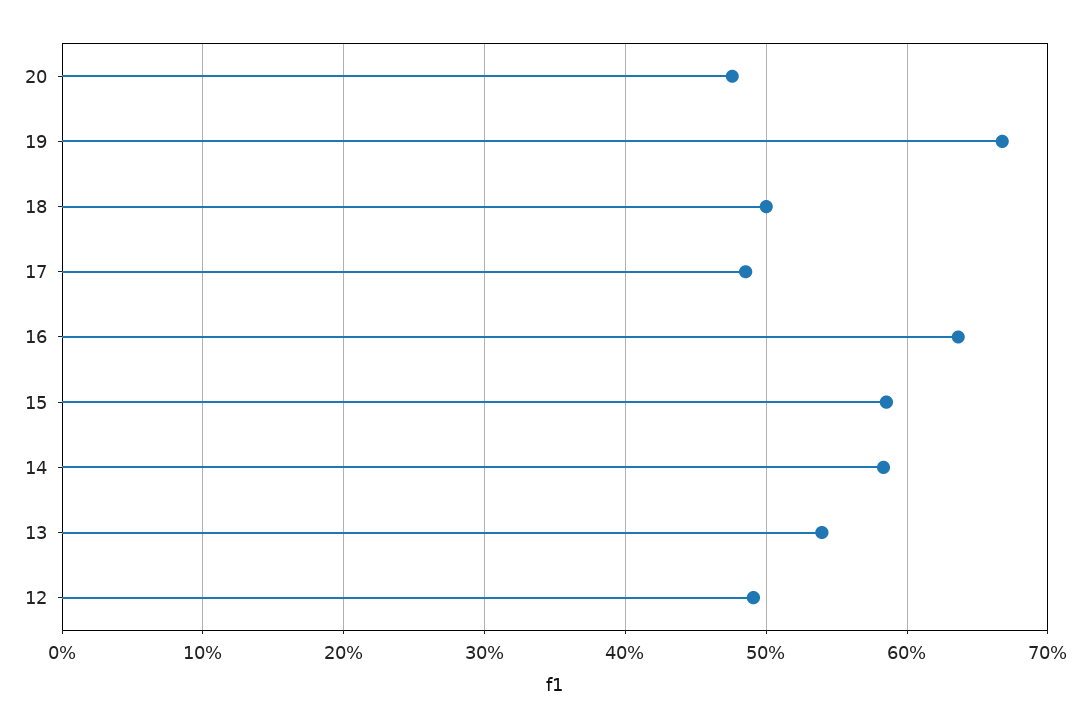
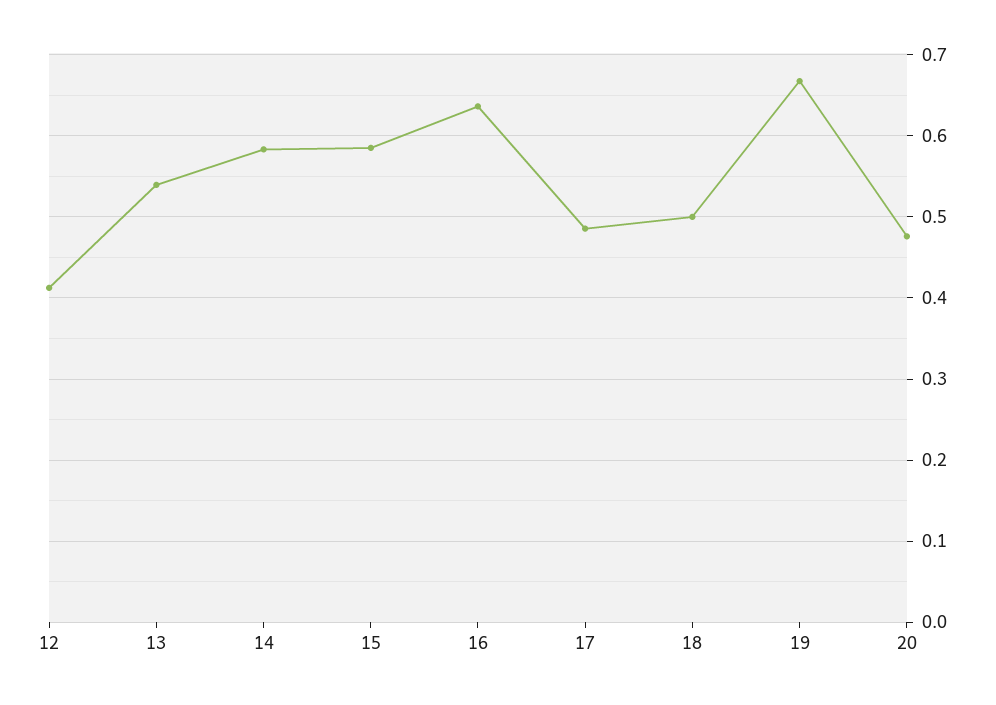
12: 0.49 -> 0.41

